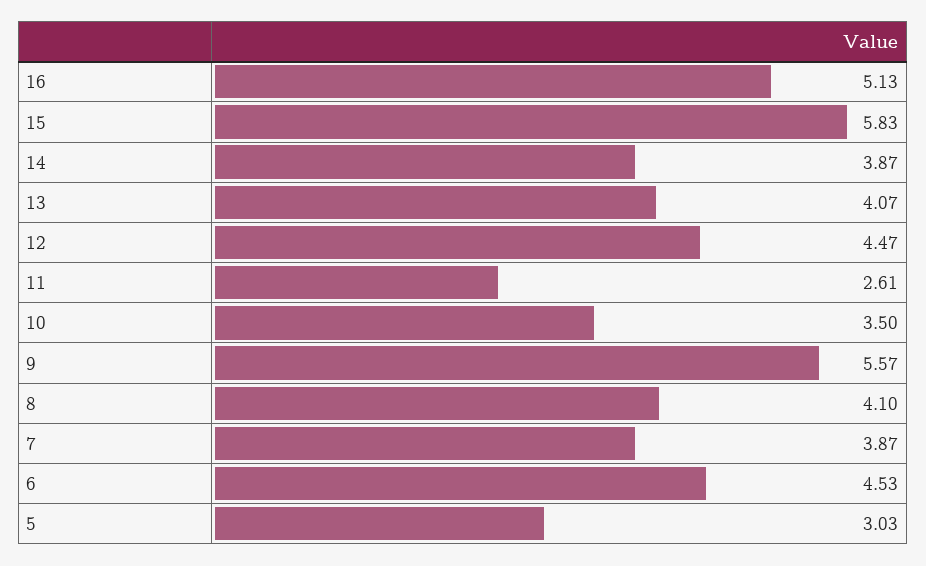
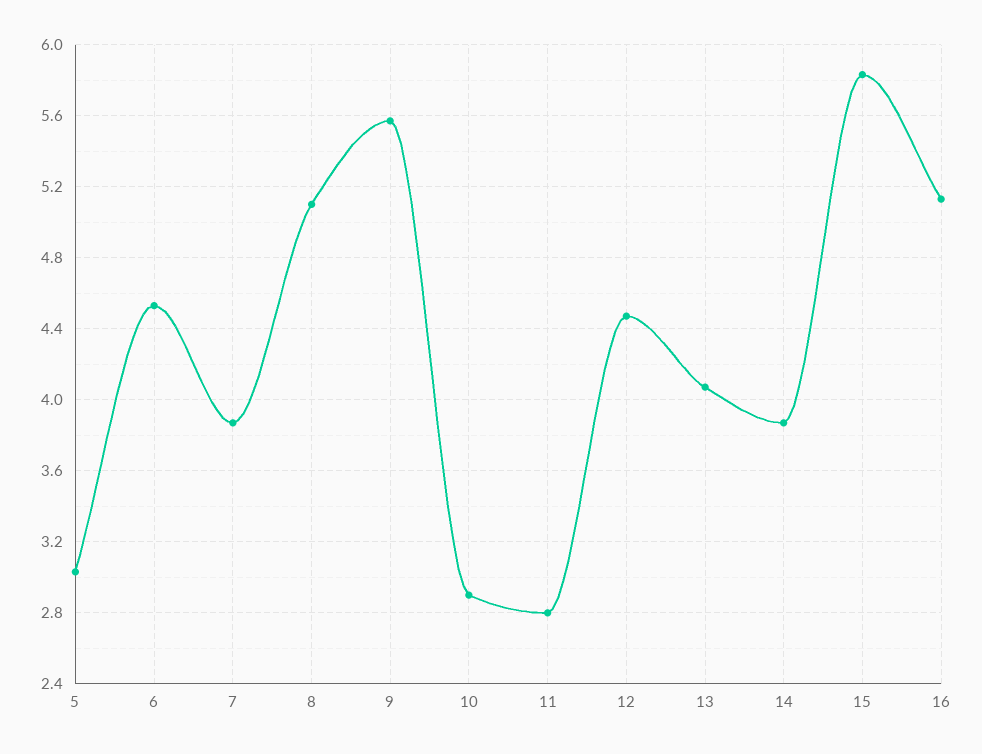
11: 2.61 -> 2.8
10: 3.5 -> 2.9
8: 4.1 -> 5.1

